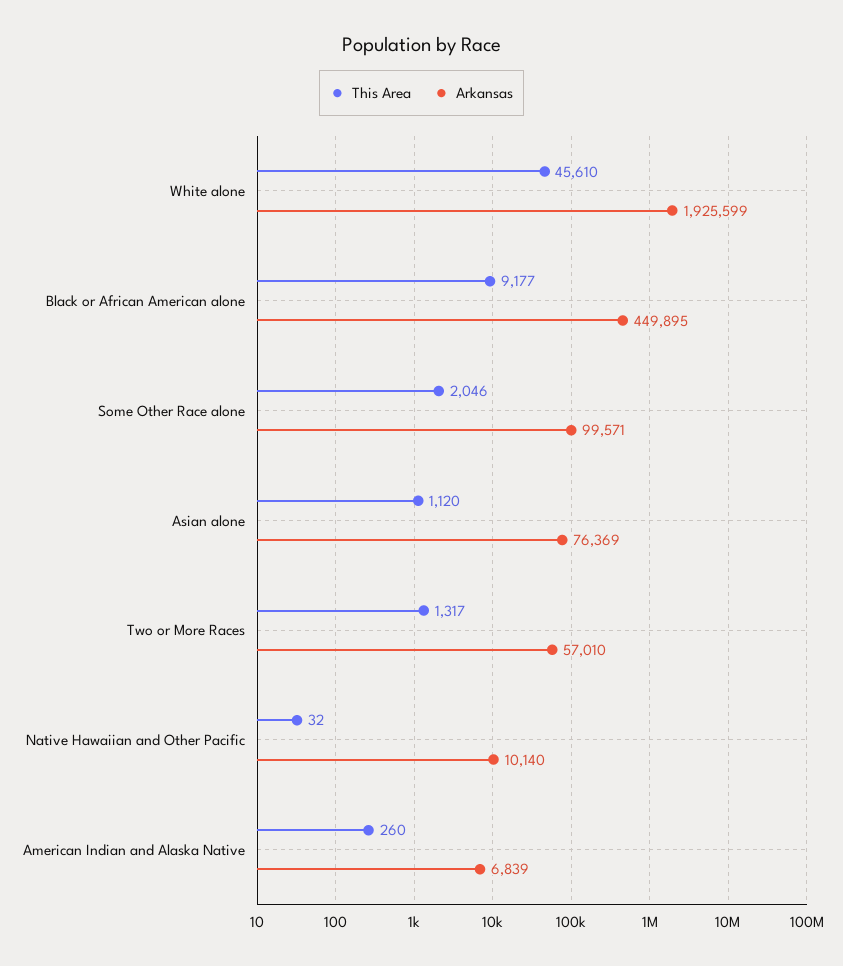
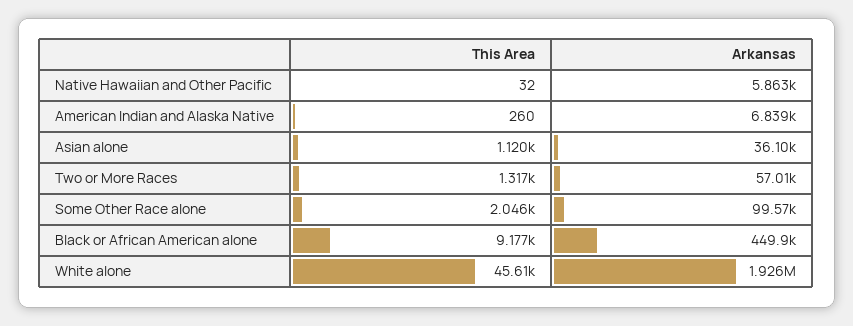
Arkansas, Asian alone: 76369 -> 36100
Arkansas, Native Hawaiian and Other Pacific: 10140 -> 5863

